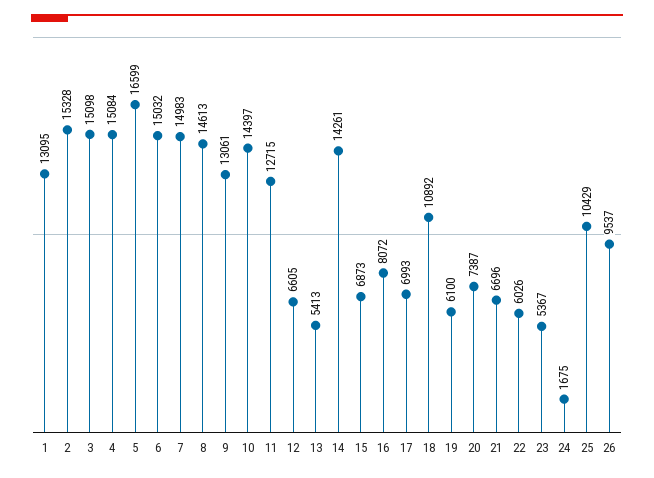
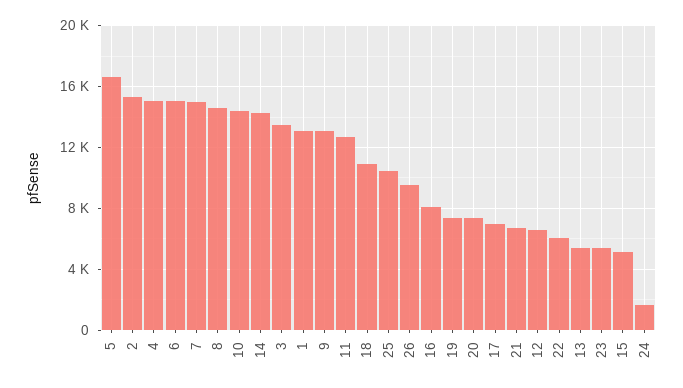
3: 15098 -> 13500
15: 6873 -> 5000
19: 6100 -> 7500

